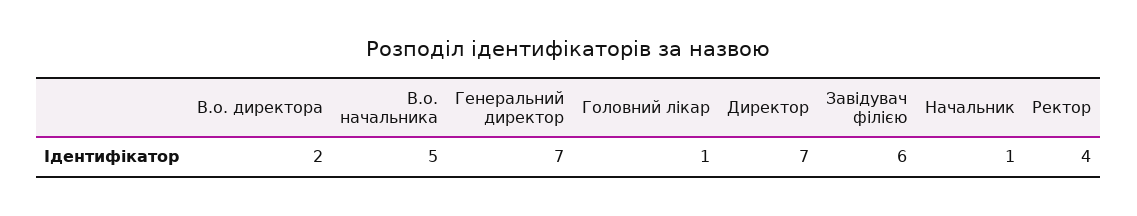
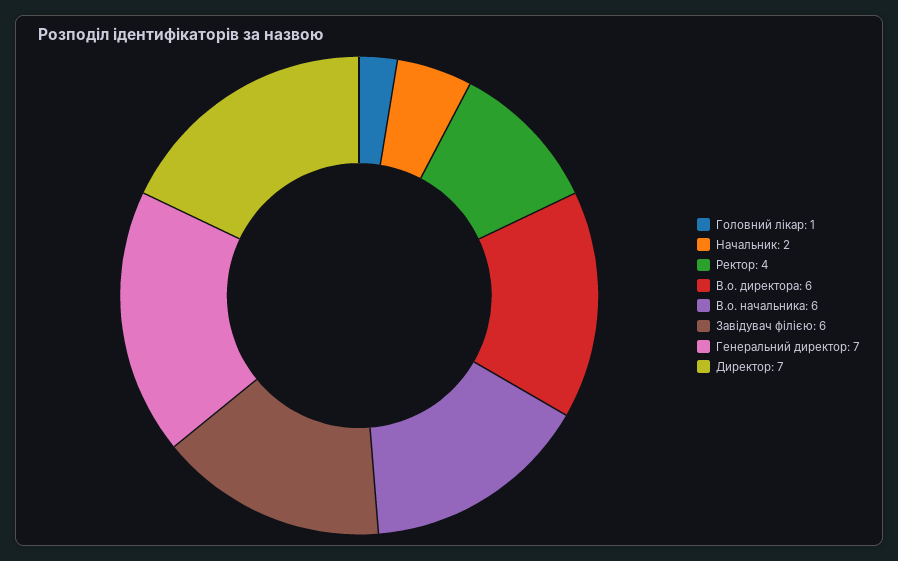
В.о. директора: 2 -> 6
В.о. начальника: 5 -> 6
Начальник: 1 -> 2

